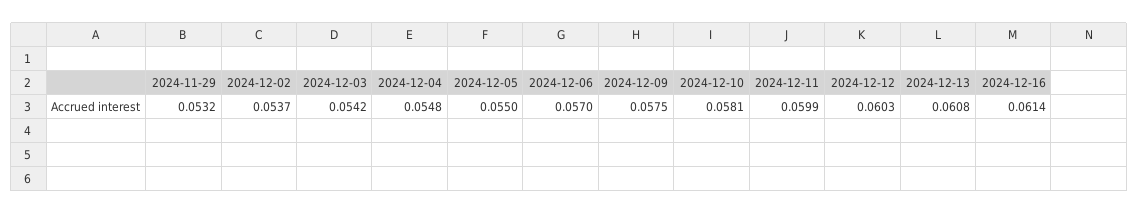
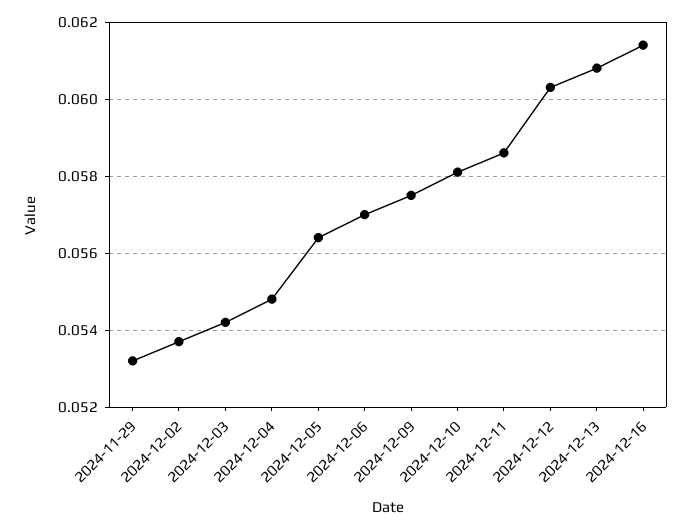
2024-12-05: 0.055 -> 0.0565
2024-12-11: 0.0599 -> 0.0585

